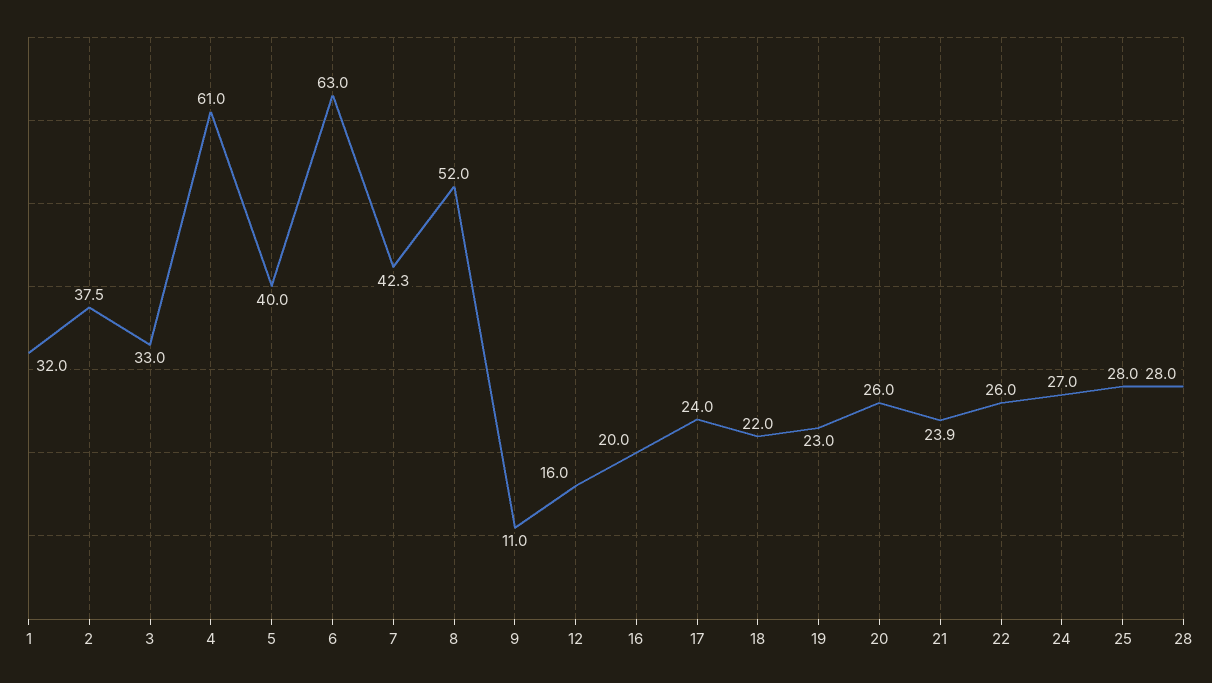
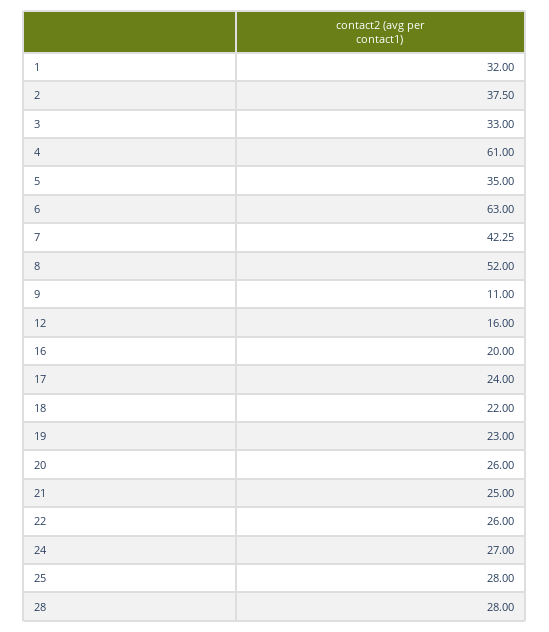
5: 40 -> 35
21: 23.9 -> 25

